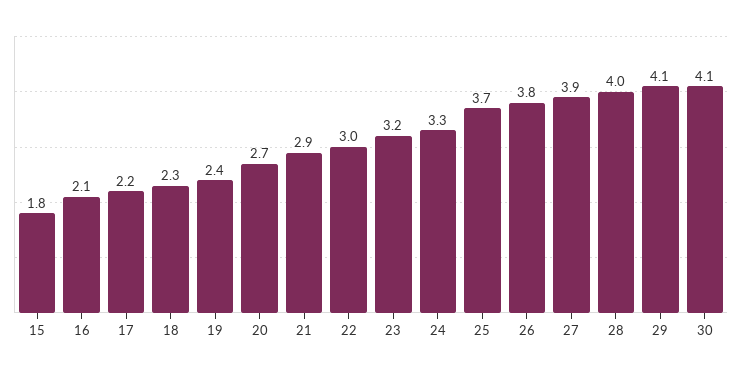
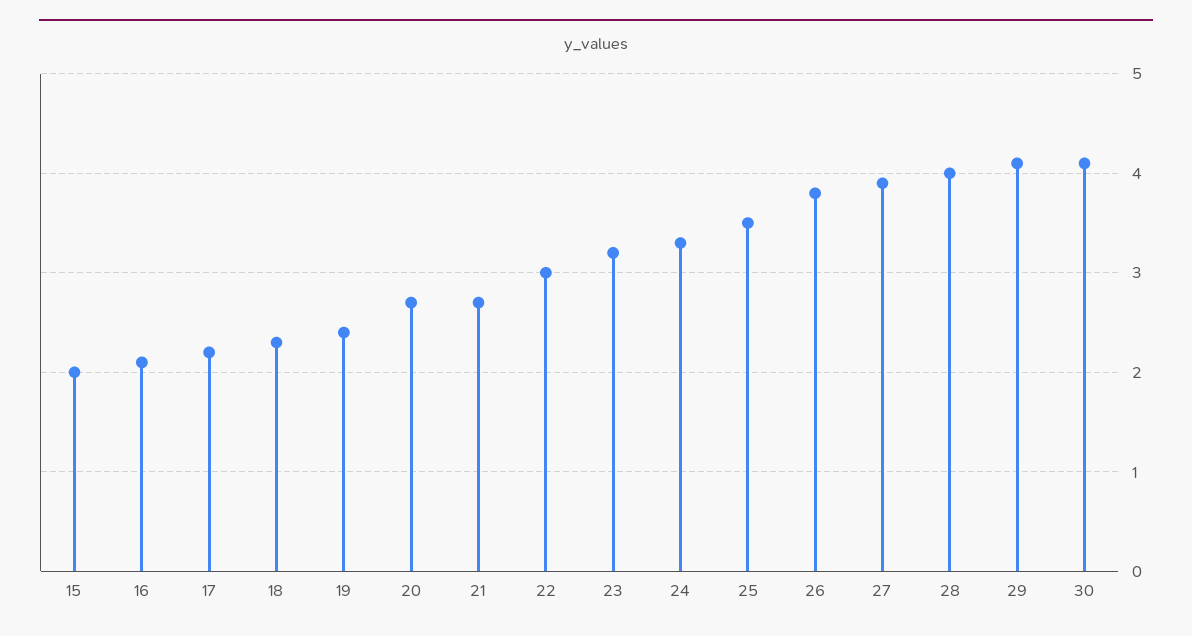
15: 1.8 -> 2
21: 2.9 -> 2.7
25: 3.7 -> 3.5

